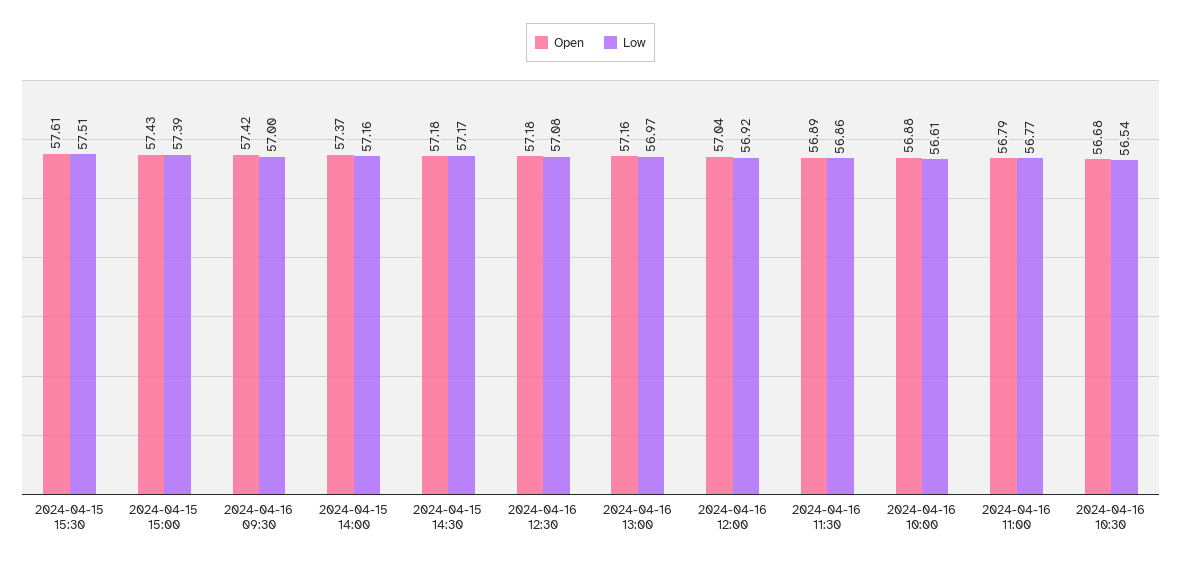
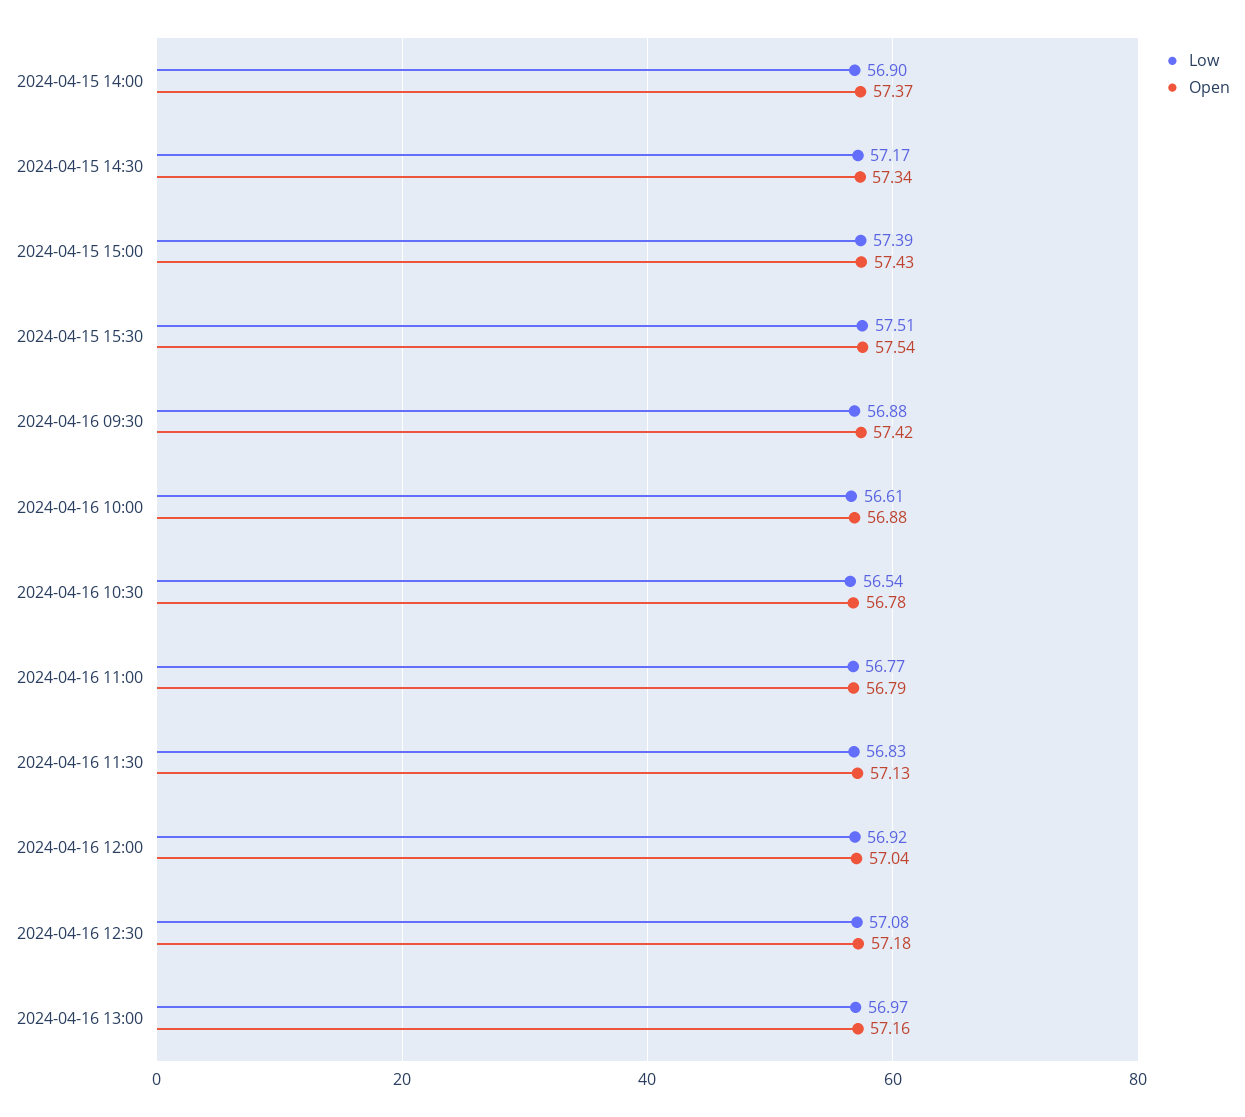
Open, 2024-04-15 15:30: 57.61 -> 57.54
Low, 2024-04-16 09:30: 57 -> 56.88
Low, 2024-04-15 14:00: 57.16 -> 56.9
Open, 2024-04-15 14:30: 57.18 -> 57.34
Open, 2024-04-16 11:30: 56.89 -> 57.13
Low, 2024-04-16 11:30: 56.86 -> 56.83
Open, 2024-04-16 10:30: 56.68 -> 56.78

